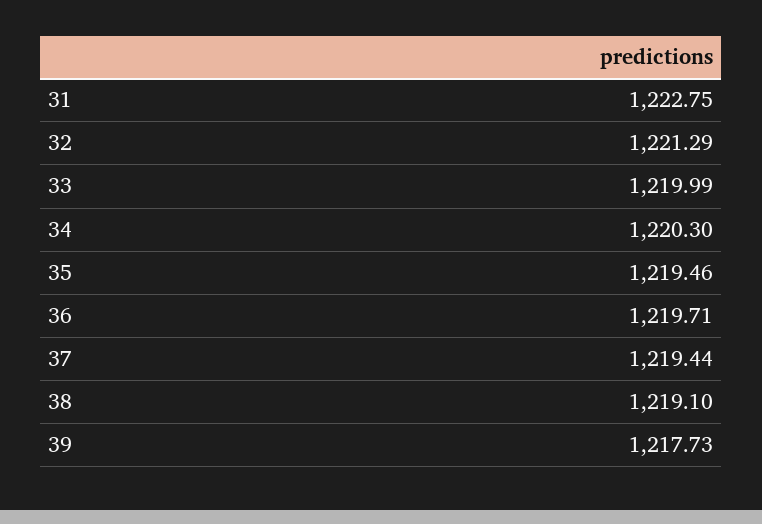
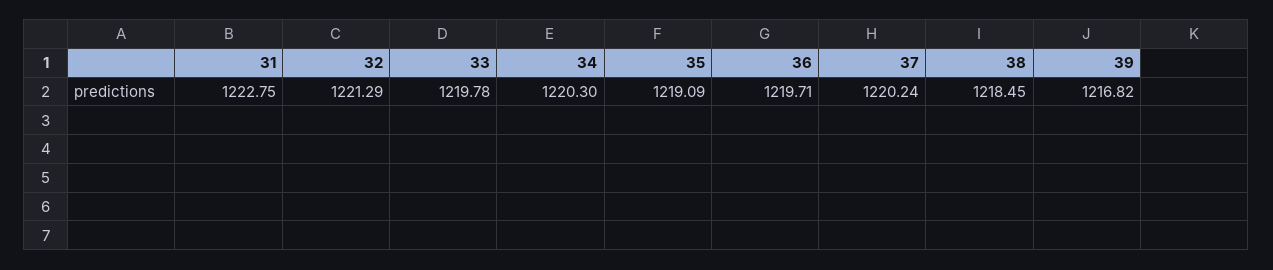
33: 1219.99 -> 1219.78
35: 1219.46 -> 1219.09
37: 1219.44 -> 1220.24
38: 1219.1 -> 1218.45
39: 1217.73 -> 1216.82

